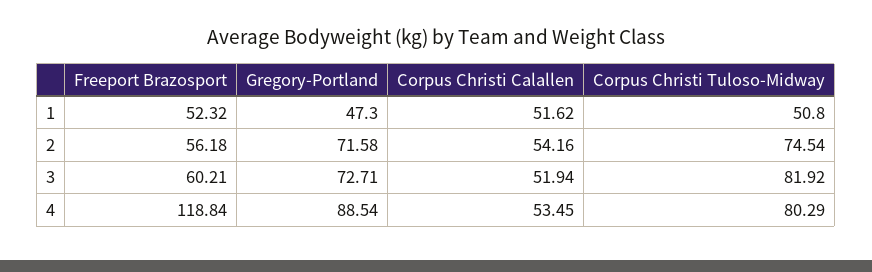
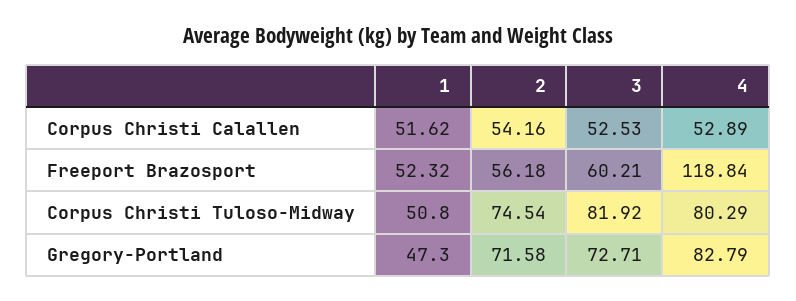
Corpus Christi Calallen, 3: 51.94 -> 52.53
Gregory-Portland, 4: 88.54 -> 82.79
Corpus Christi Calallen, 4: 53.45 -> 52.89

